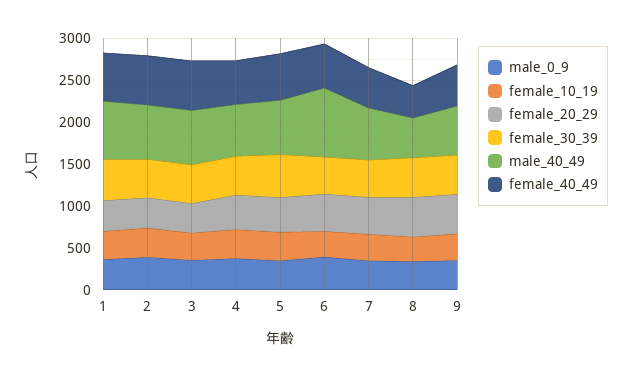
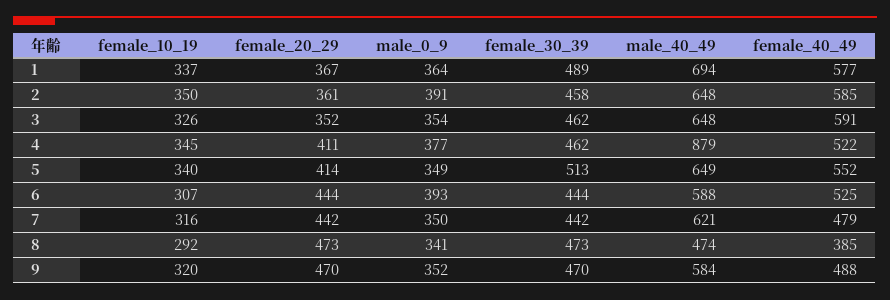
male_40_49, 4: 600 -> 879
male_40_49, 6: 800 -> 588

